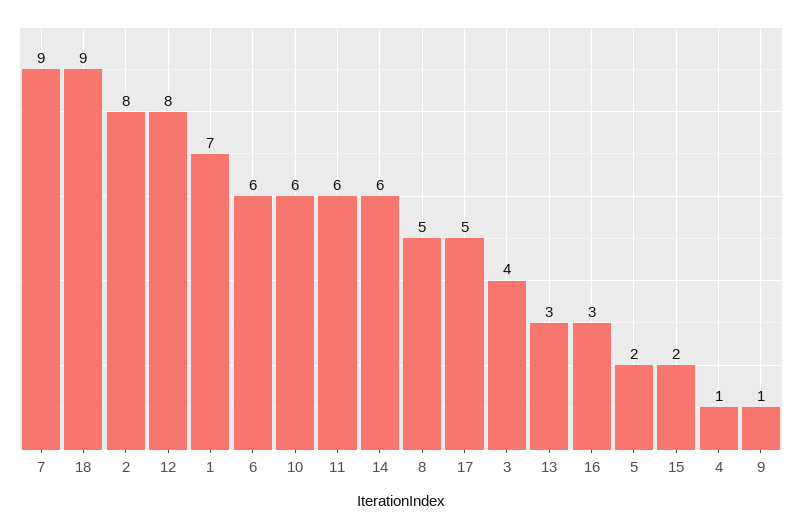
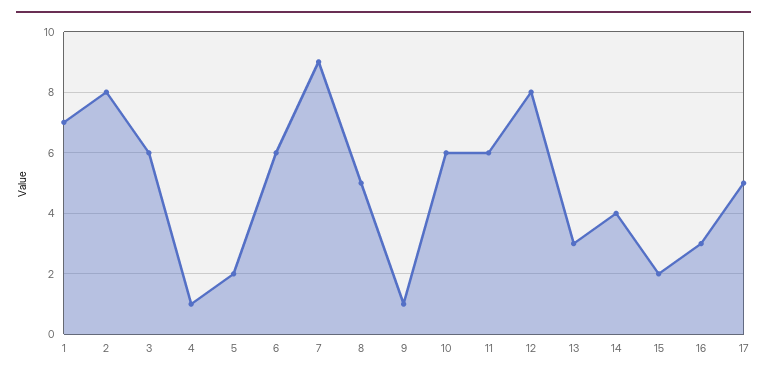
18: 9 -> none
14: 6 -> 4
3: 4 -> 6

